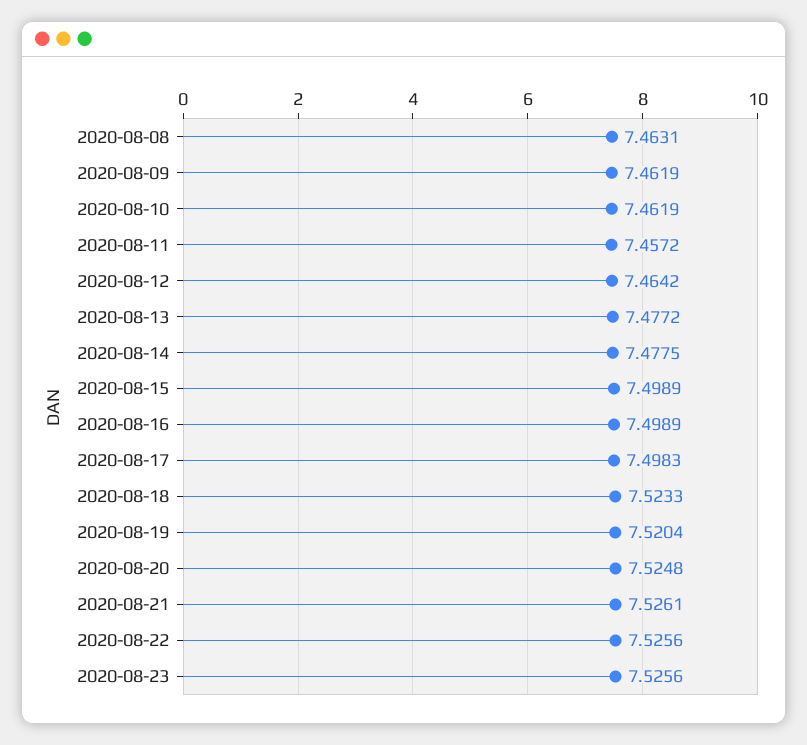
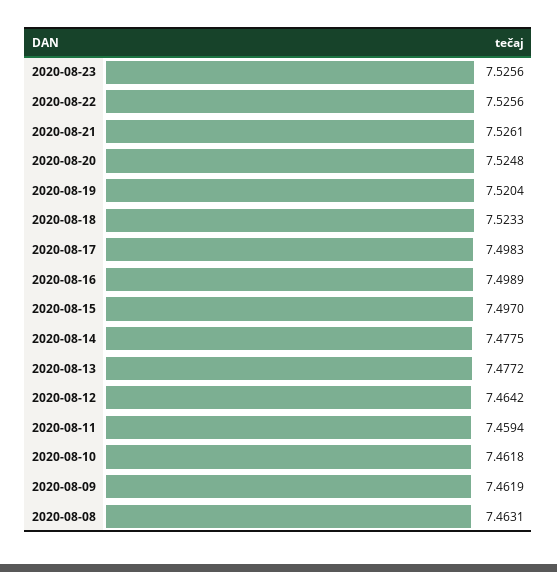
2020-08-10: 7.4619 -> 7.4618
2020-08-11: 7.4572 -> 7.4594
2020-08-15: 7.4989 -> 7.497

